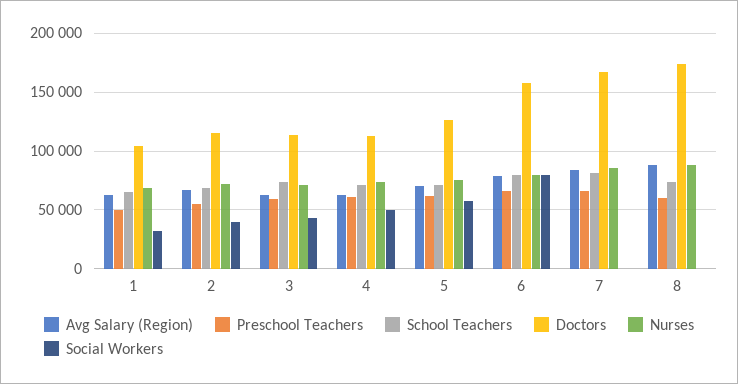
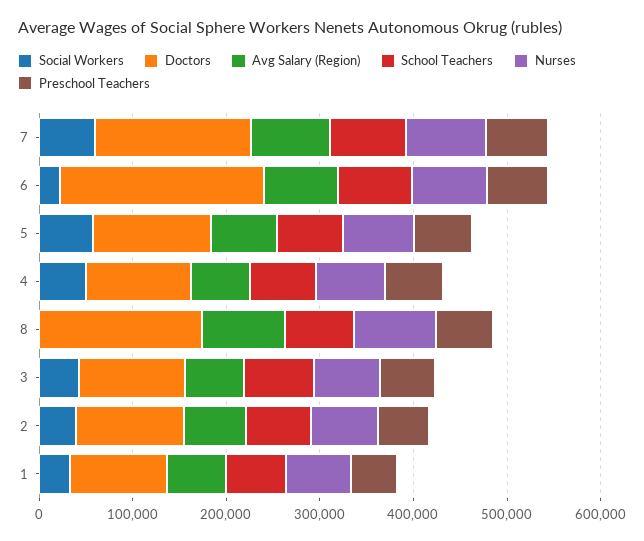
Doctors, 6: 160000 -> 220000
Social Workers, 6: 80000 -> 20000
Social Workers, 7: 0 -> 60000

